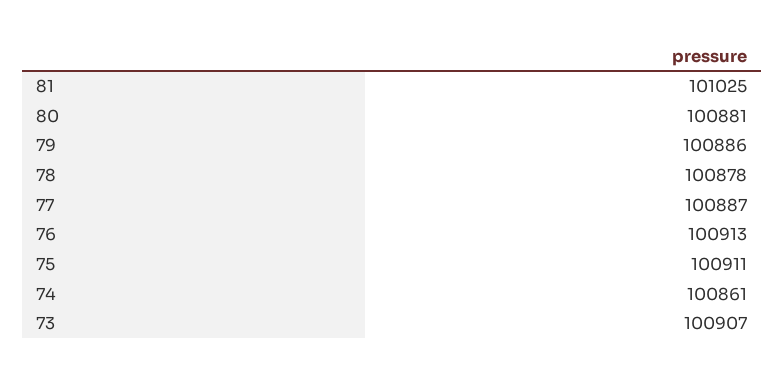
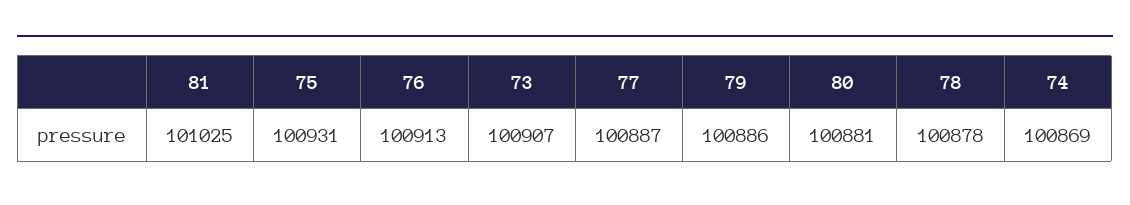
75: 100911 -> 100931
74: 100861 -> 100869

